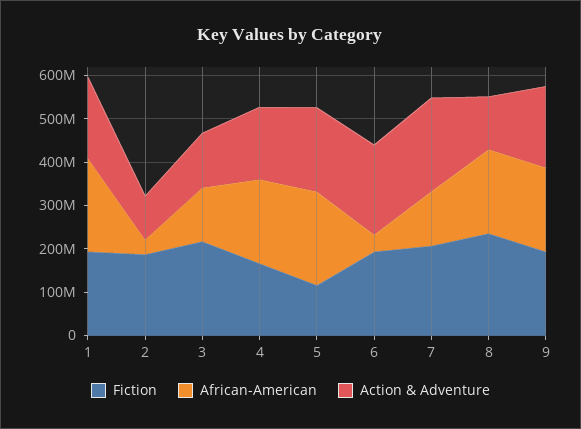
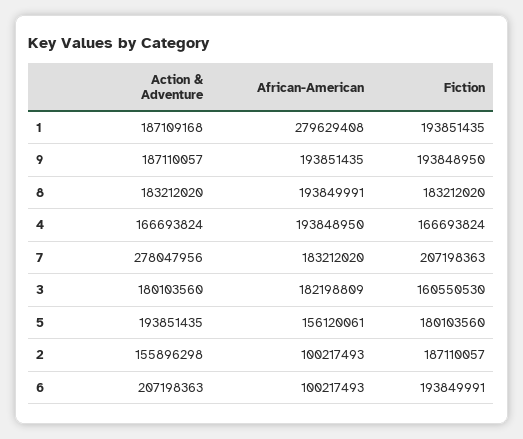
African-American, 1: 220000000 -> 279629408
African-American, 2: 40000000 -> 100217493
Action & Adventure, 2: 100000000 -> 155896298
Fiction, 3: 220000000 -> 160550530
African-American, 3: 120000000 -> 182198809
Action & Adventure, 3: 120000000 -> 180103560
Fiction, 5: 120000000 -> 180103560
African-American, 5: 220000000 -> 156120061
African-American, 6: 40000000 -> 100217493
African-American, 7: 120000000 -> 183212020
Action & Adventure, 7: 220000000 -> 278047956
Fiction, 8: 240000000 -> 183212020
Action & Adventure, 8: 120000000 -> 183212020

